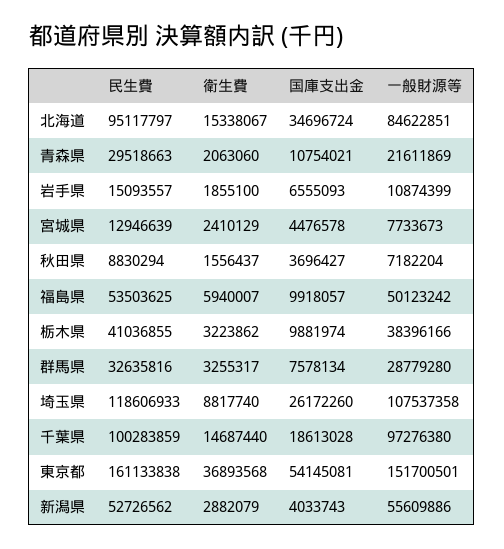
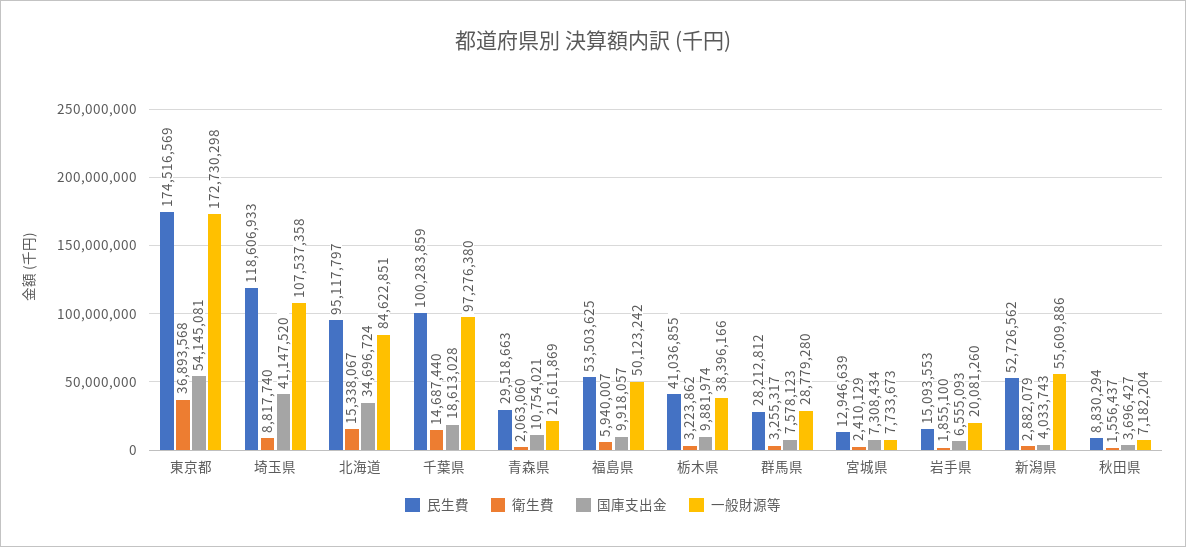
民生費, 岩手県: 15093557 -> 15093553
一般財源等, 岩手県: 10874399 -> 20081260
国庫支出金, 宮城県: 4476578 -> 7308434
民生費, 群馬県: 32635816 -> 28212812
国庫支出金, 群馬県: 7578134 -> 7578123
国庫支出金, 埼玉県: 26172260 -> 41147520
民生費, 東京都: 161133838 -> 174516569
一般財源等, 東京都: 151700501 -> 172730298

